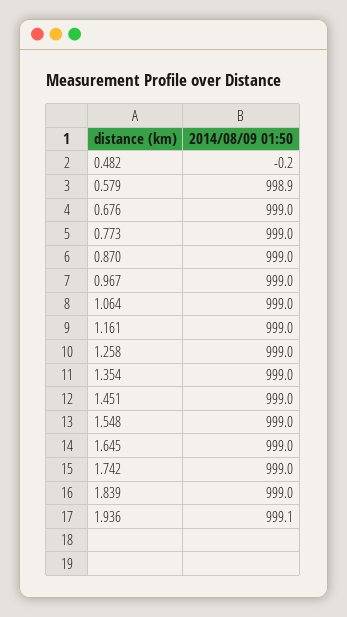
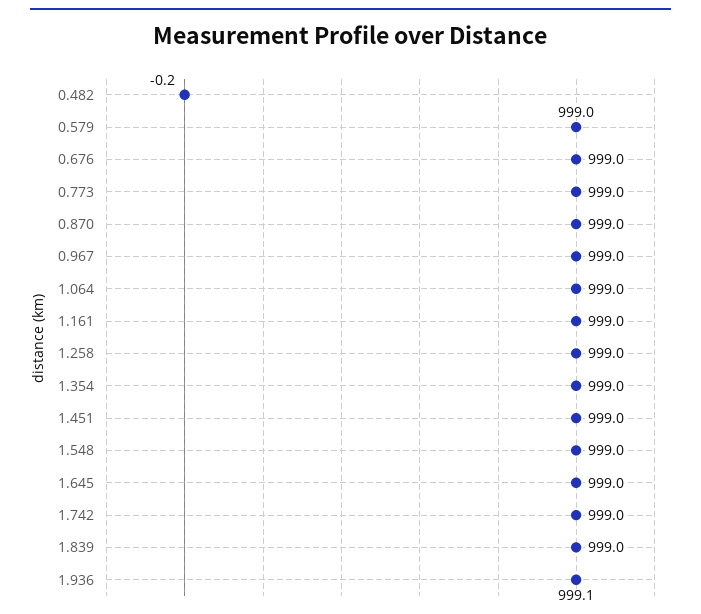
0.579: 998.9 -> 999

